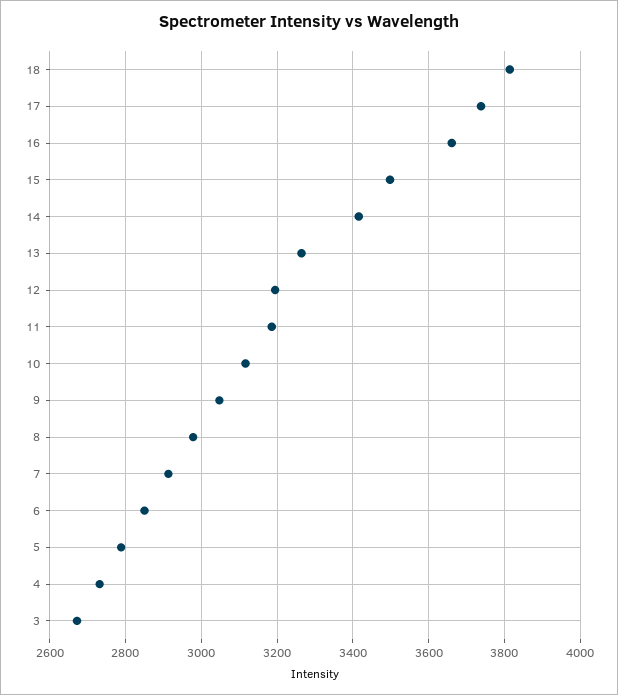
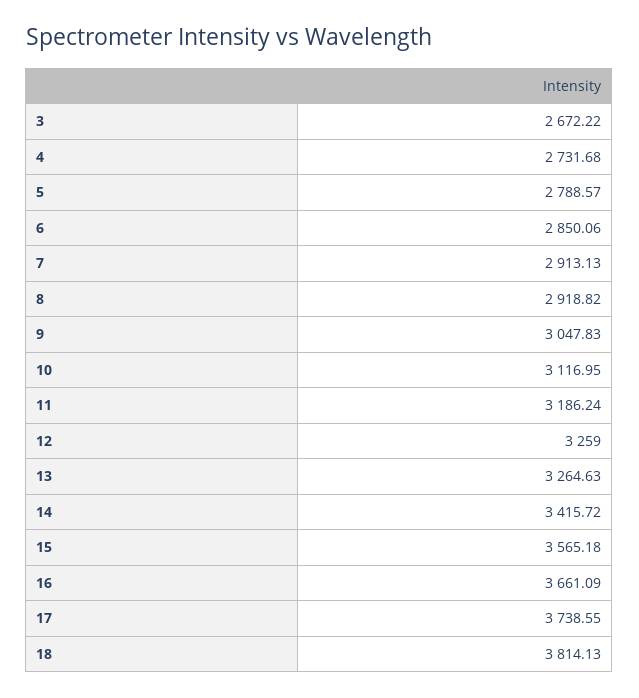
15: 3500 -> 3565.18
12: 3200 -> 3259
8: 2980 -> 2918.82

